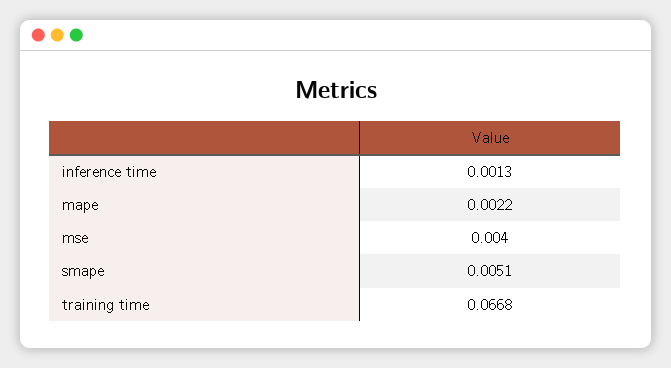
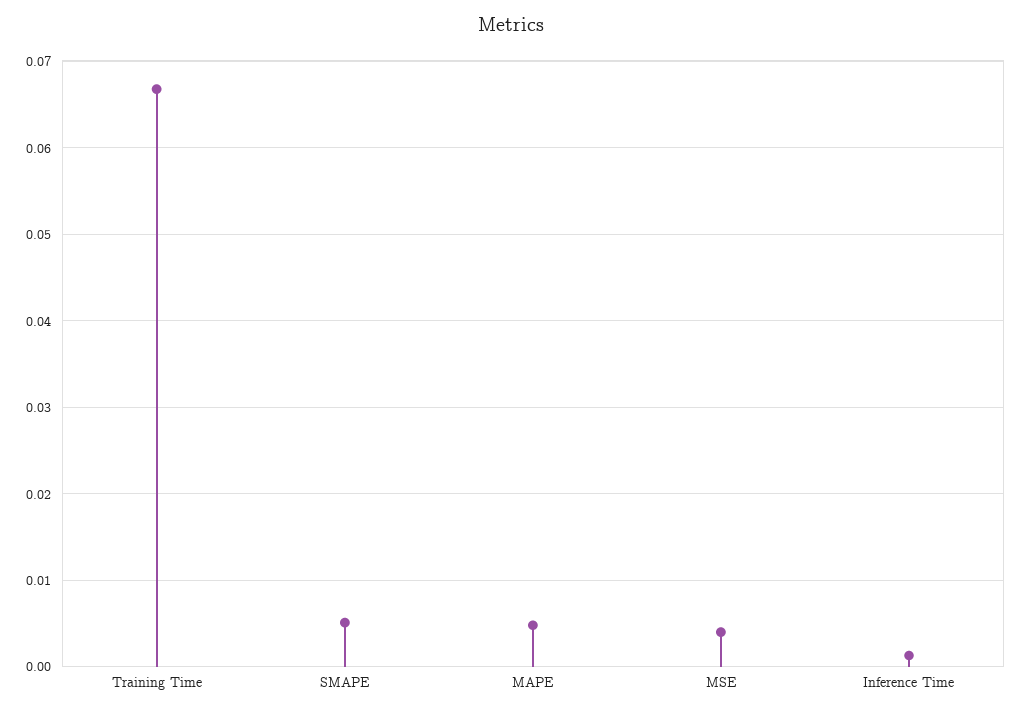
mape: 0.0022 -> 0.005

